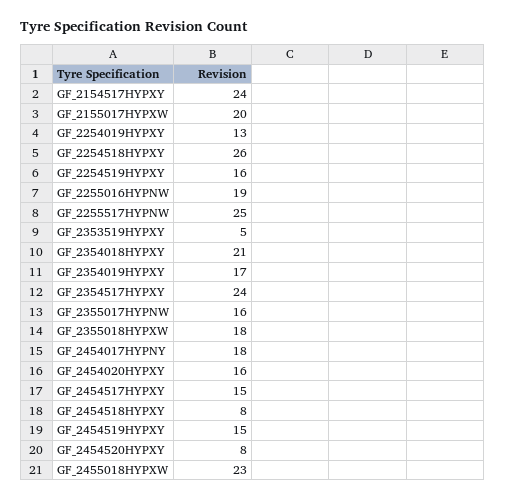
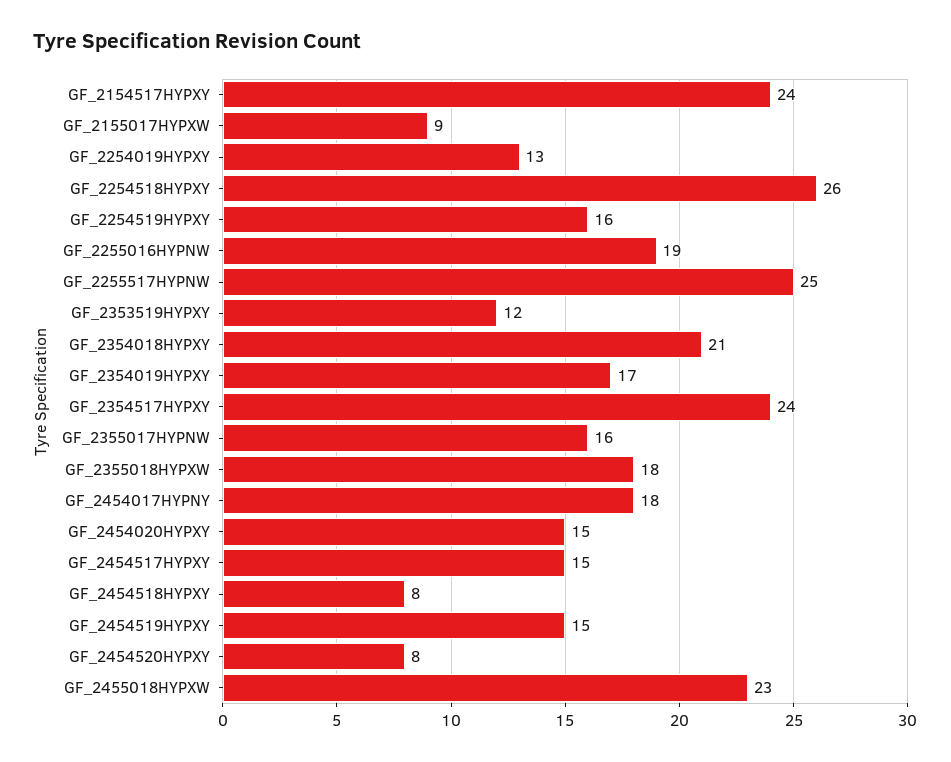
GF_2155017HYPXW: 20 -> 9
GF_2353519HYPXY: 5 -> 12
GF_2454020HYPXY: 16 -> 15

